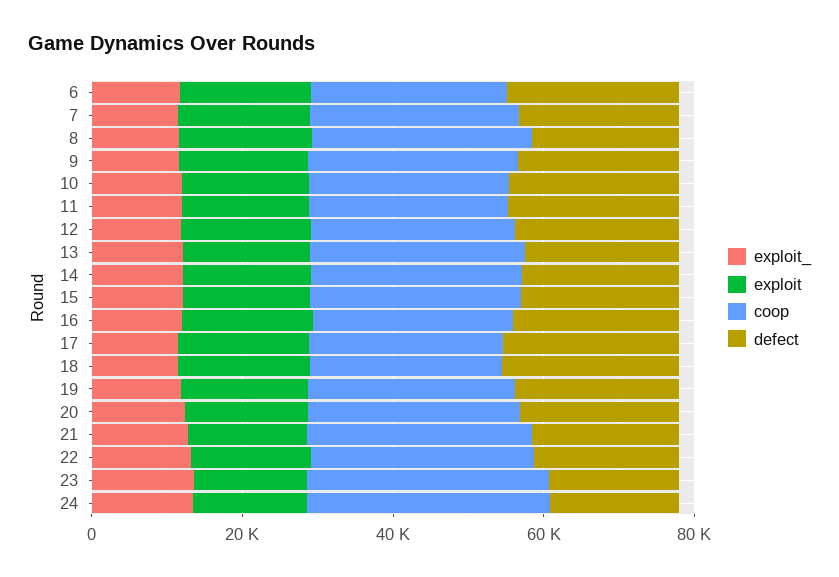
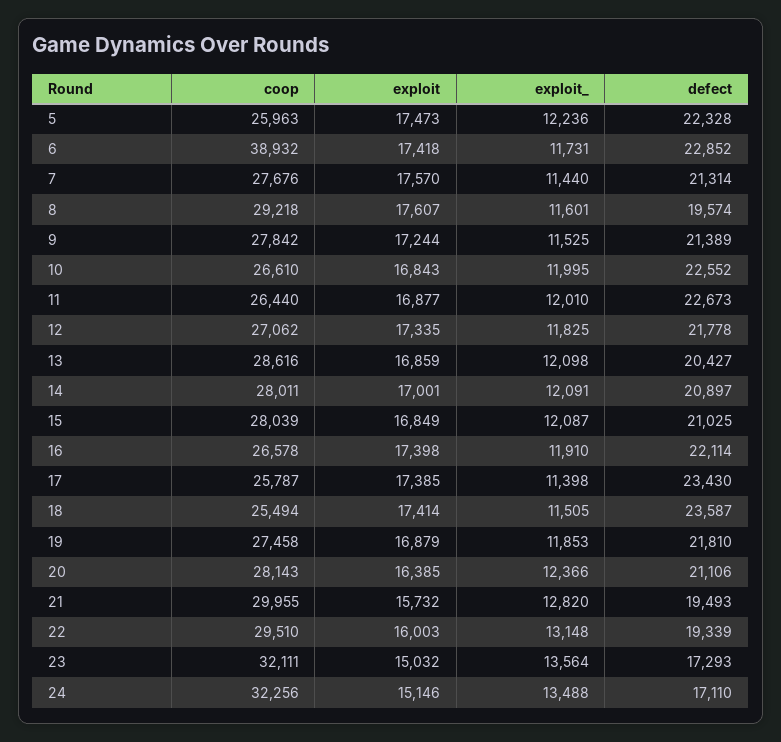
coop, 6: 25000 -> 38932
coop, 5: none -> 25963
exploit, 5: none -> 17473
exploit_, 5: none -> 12236
defect, 5: none -> 22328

